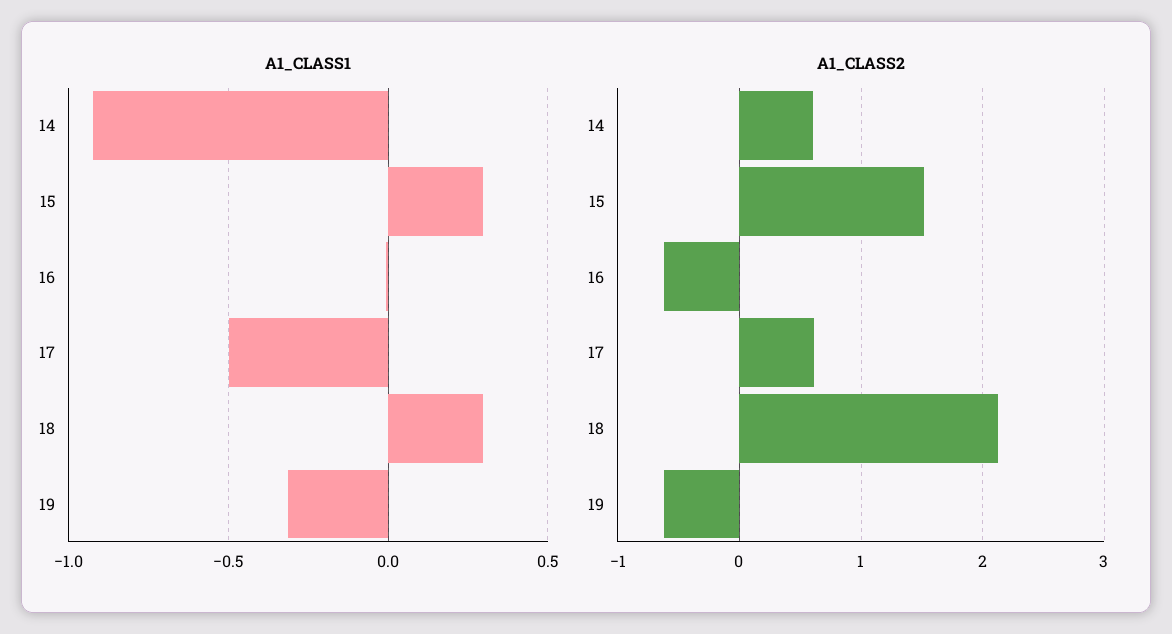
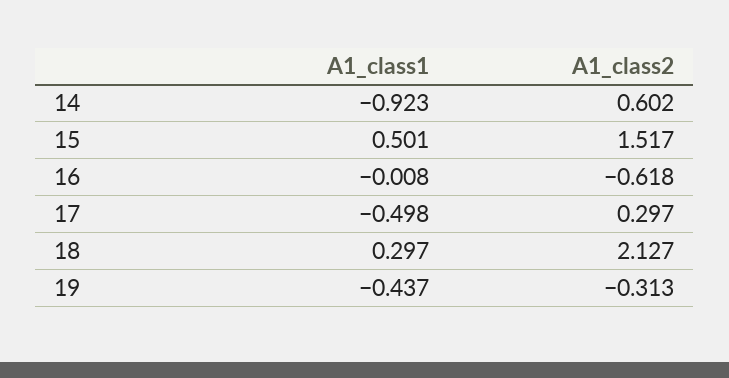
A1_CLASS1, 15: 0.3 -> 0.501
A1_CLASS1, 19: -0.3 -> -0.437
A1_CLASS2, 17: 0.6 -> 0.297
A1_CLASS2, 19: -0.6 -> -0.313

